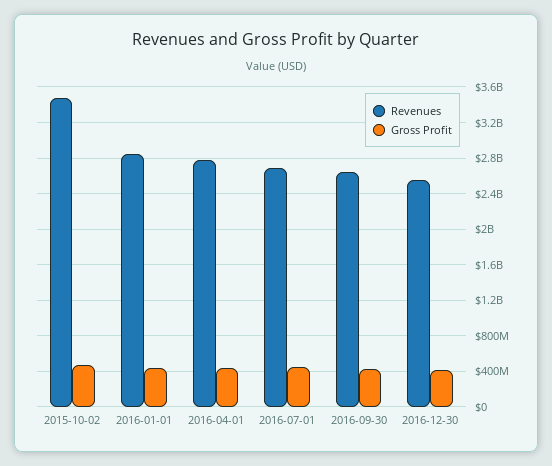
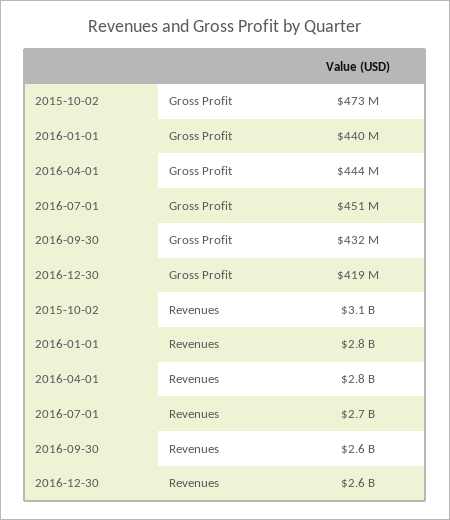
Revenues, 2015-10-02: 3500000000 -> 3100000000

